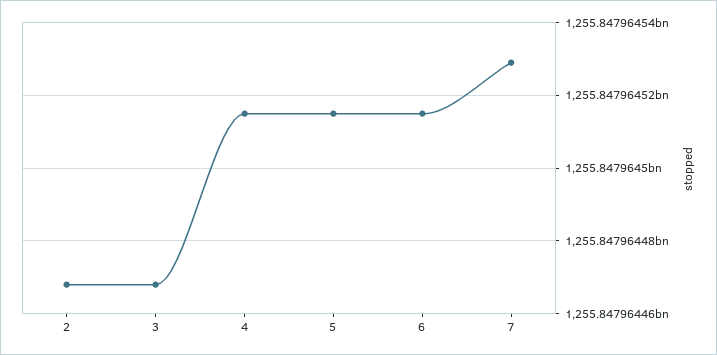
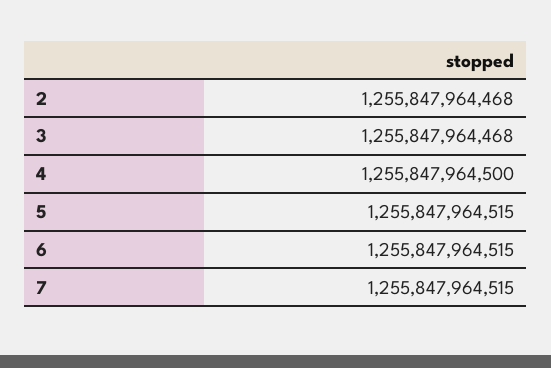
4: 1255847964515 -> 1255847964500
7: 1255847964530 -> 1255847964515

